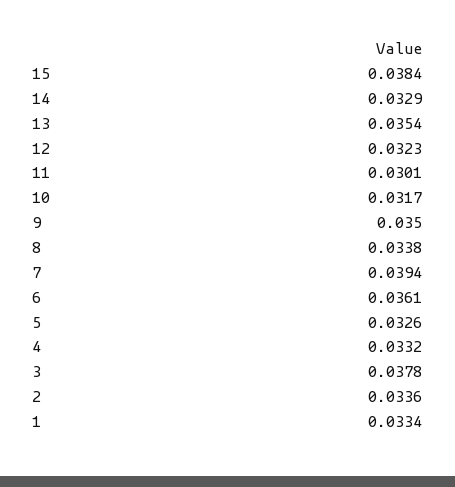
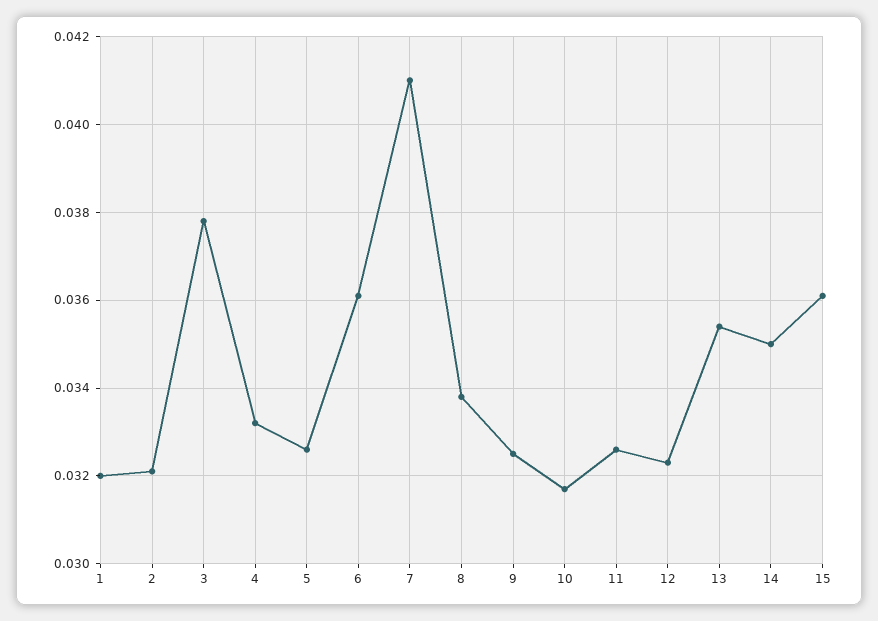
15: 0.0384 -> 0.036
14: 0.0329 -> 0.035
11: 0.0301 -> 0.0325
9: 0.035 -> 0.0325
7: 0.0394 -> 0.041
2: 0.0336 -> 0.032
1: 0.0334 -> 0.032

